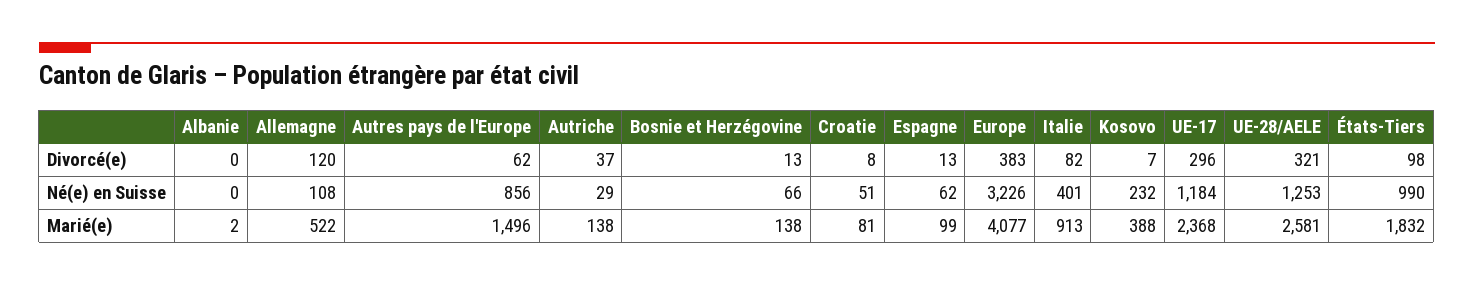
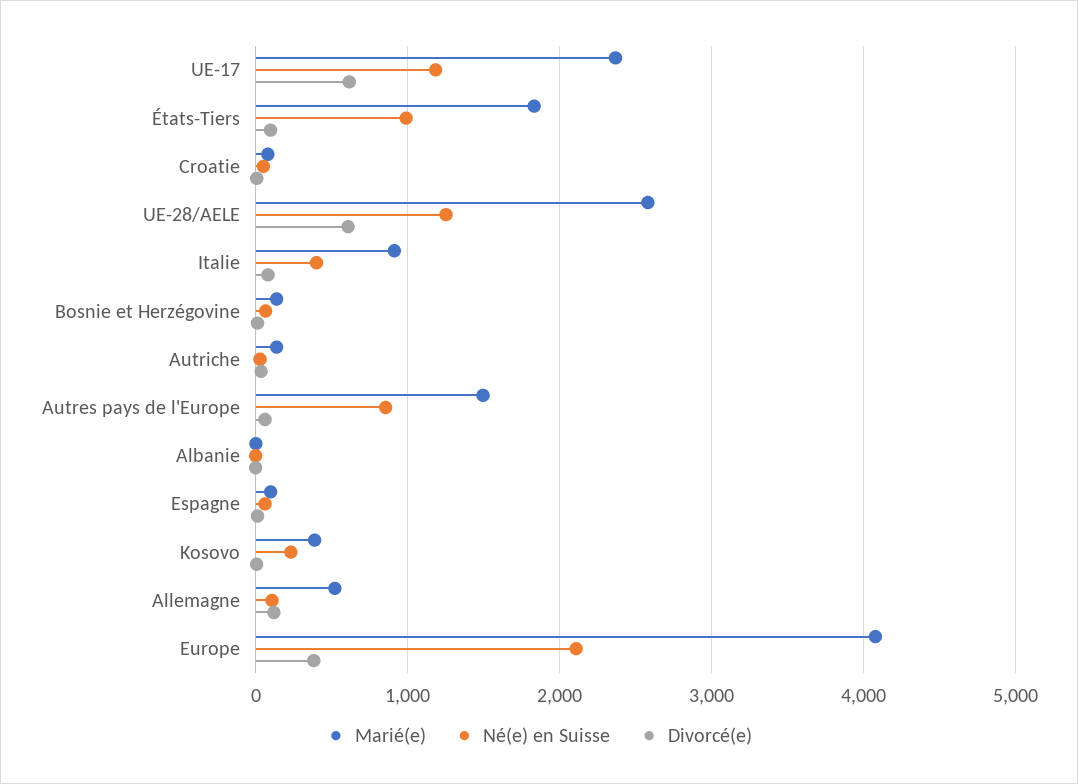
Divorcé(e), UE-17: 296 -> 600
Divorcé(e), UE-28/AELE: 321 -> 600
Né(e) en Suisse, Europe: 3226 -> 2100

